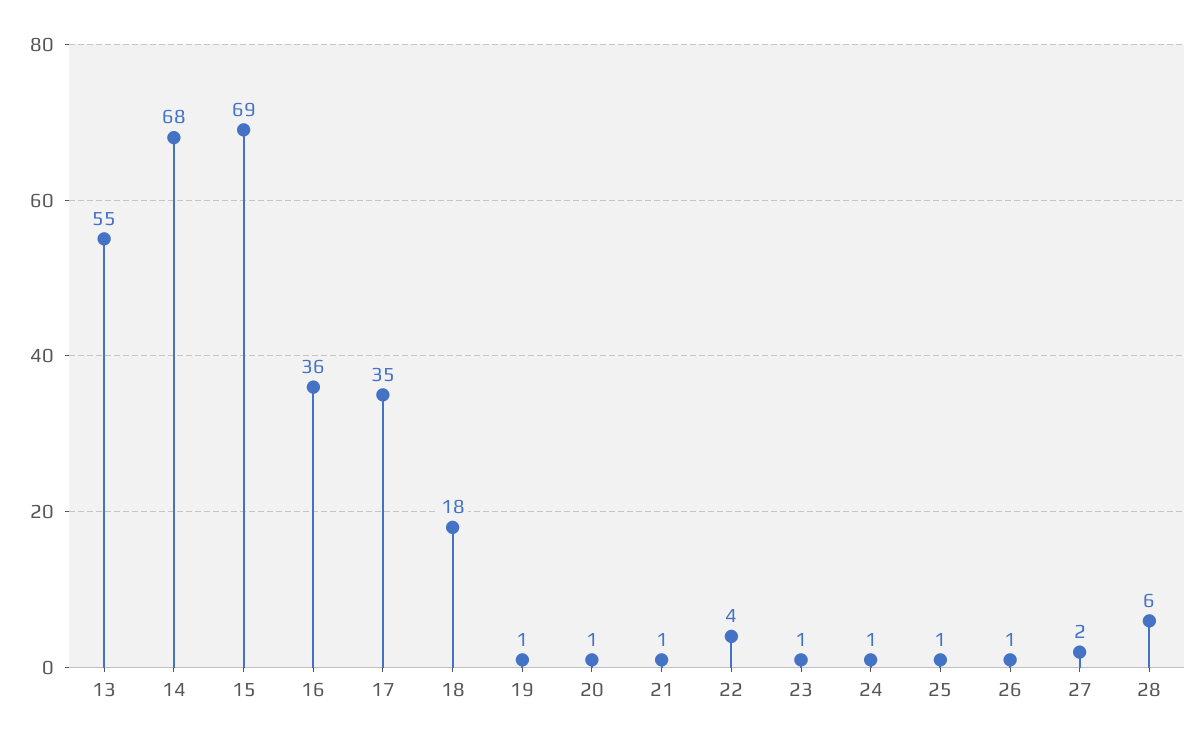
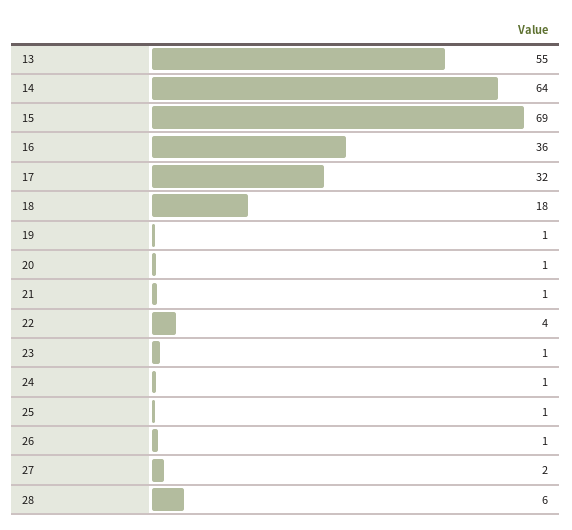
14: 68 -> 64
17: 35 -> 32

